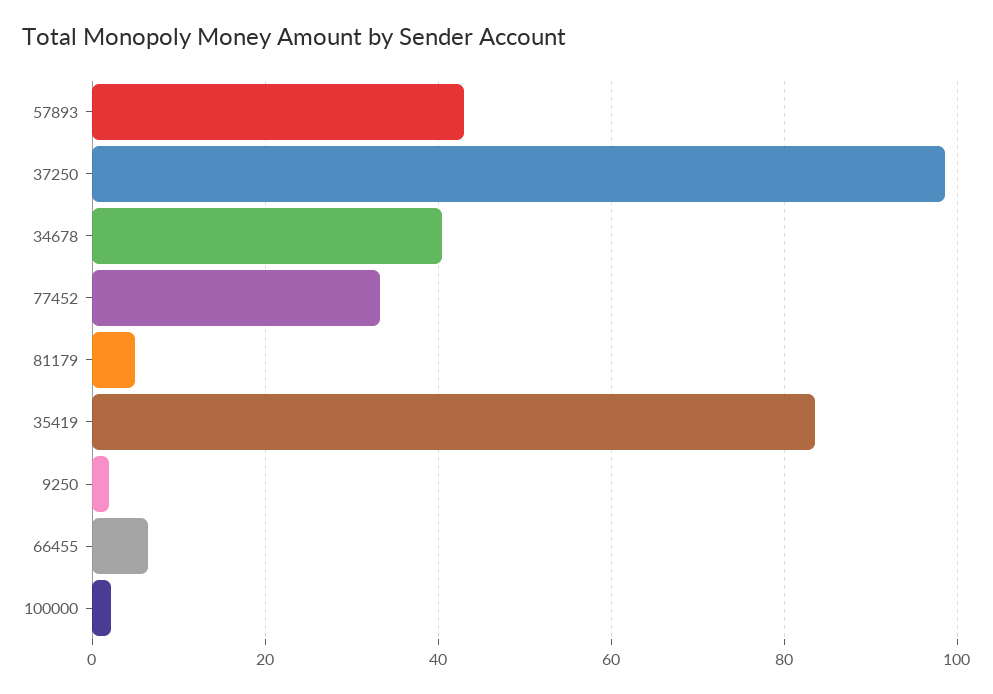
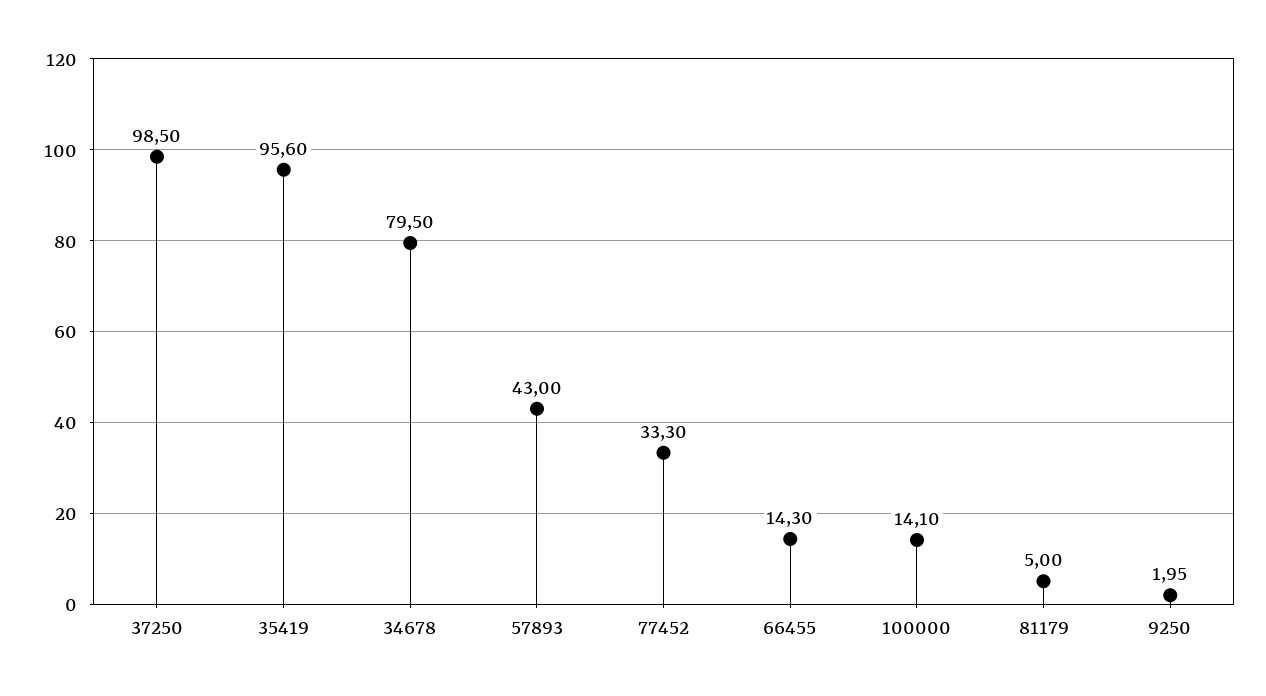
34678: 40 -> 79.5
35419: 84 -> 95.6
66455: 6 -> 14.3
100000: 2 -> 14.1

